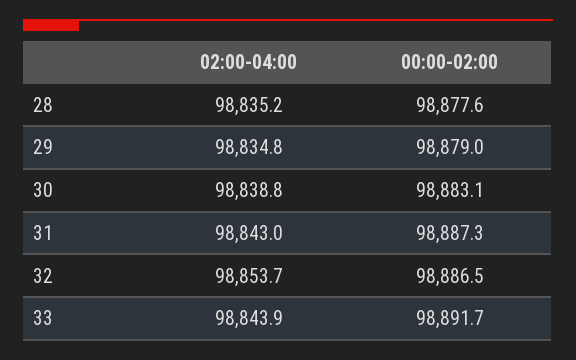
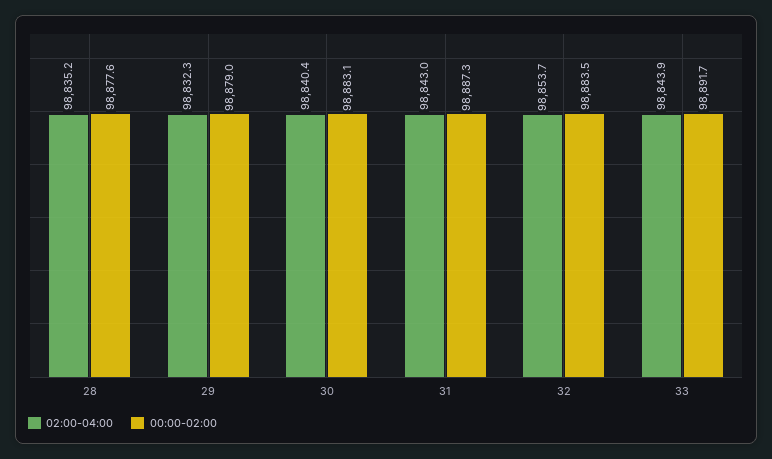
02:00-04:00, 29: 98834.8 -> 98832.3
02:00-04:00, 30: 98838.8 -> 98840.4
00:00-02:00, 32: 98886.5 -> 98883.5

